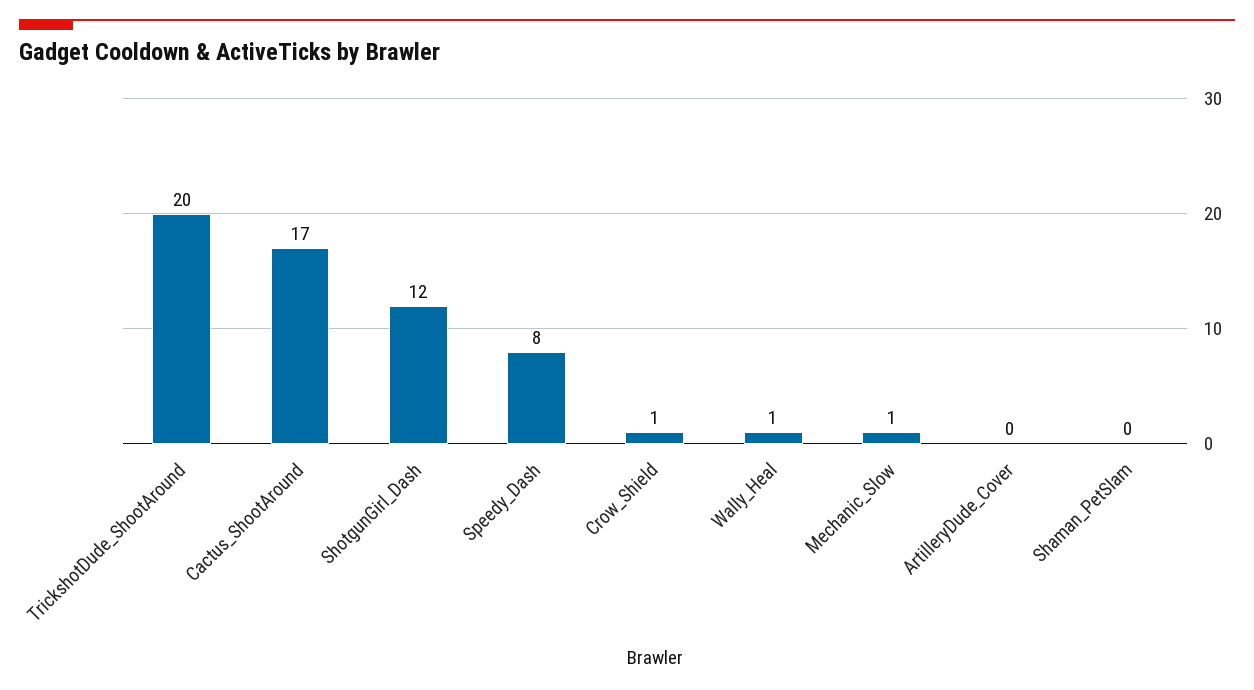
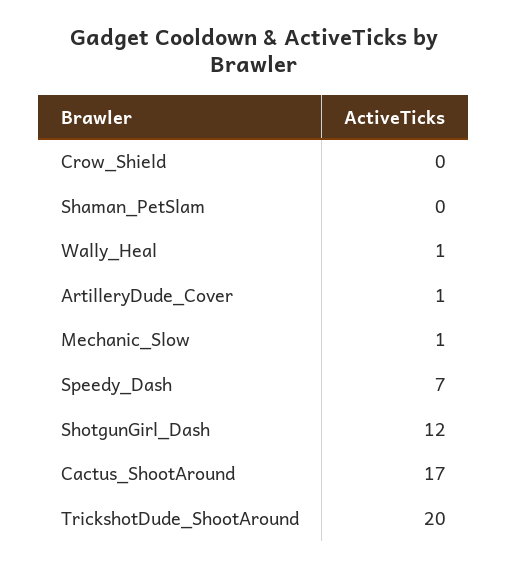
Speedy_Dash: 8 -> 7
Crow_Shield: 1 -> 0
ArtilleryDude_Cover: 0 -> 1

